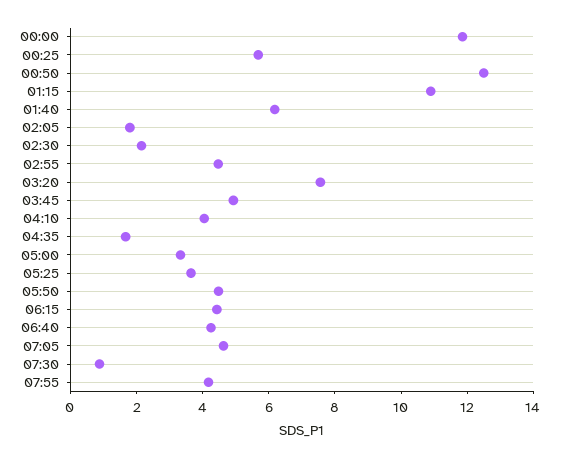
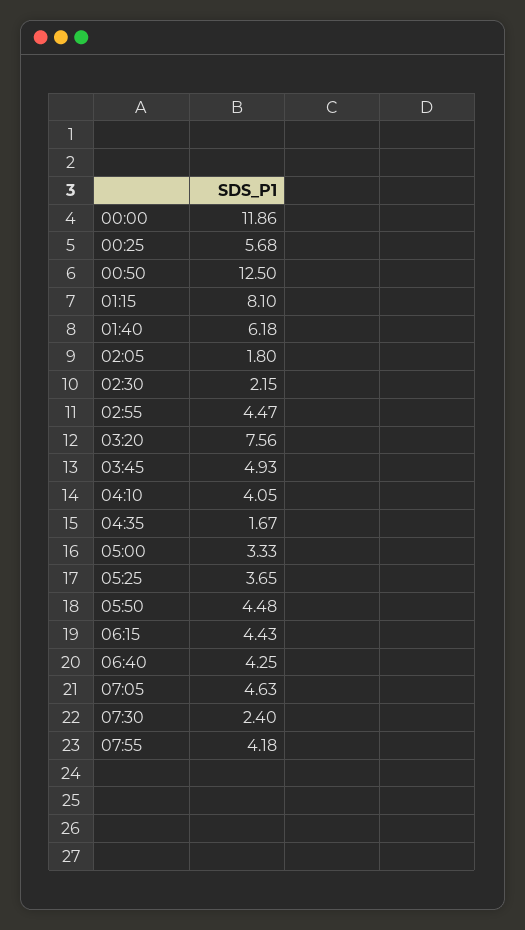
01:15: 11 -> 8.1
07:30: 1 -> 2.4

